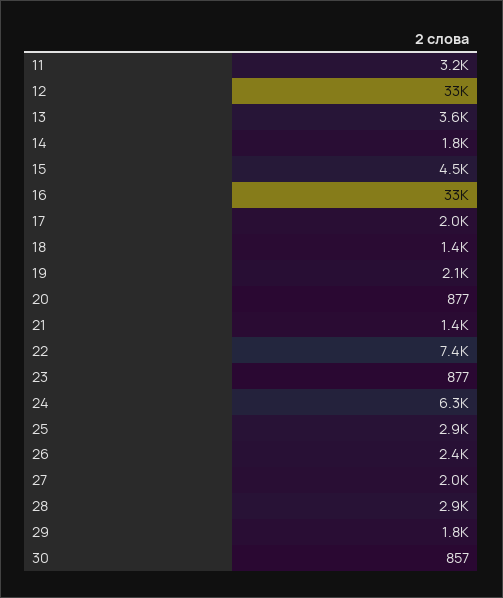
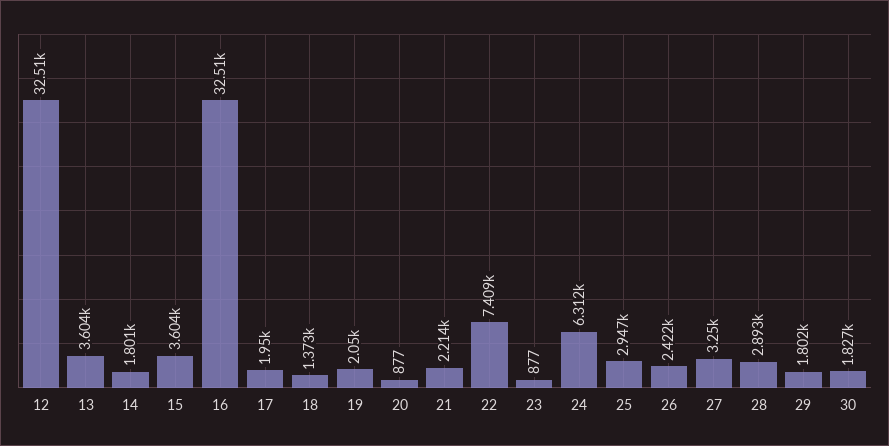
11: 3200 -> none
15: 4500 -> 3604
21: 1400 -> 2214
27: 2000 -> 3250
30: 857 -> 1827

